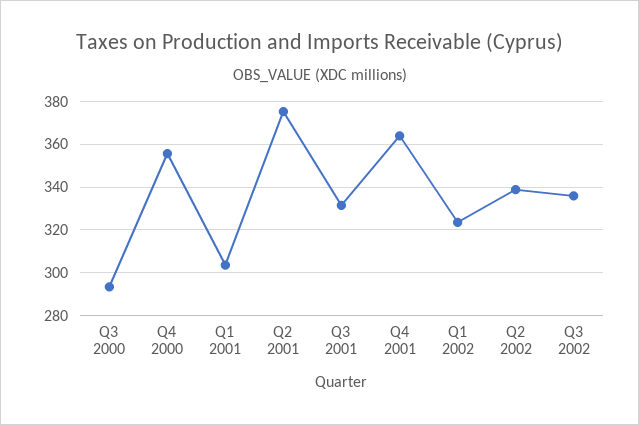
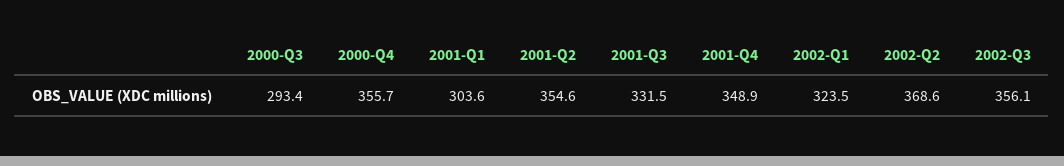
Q2 2001: 375 -> 354.6
Q4 2001: 365 -> 348.9
Q2 2002: 340 -> 368.6
Q3 2002: 335 -> 356.1

